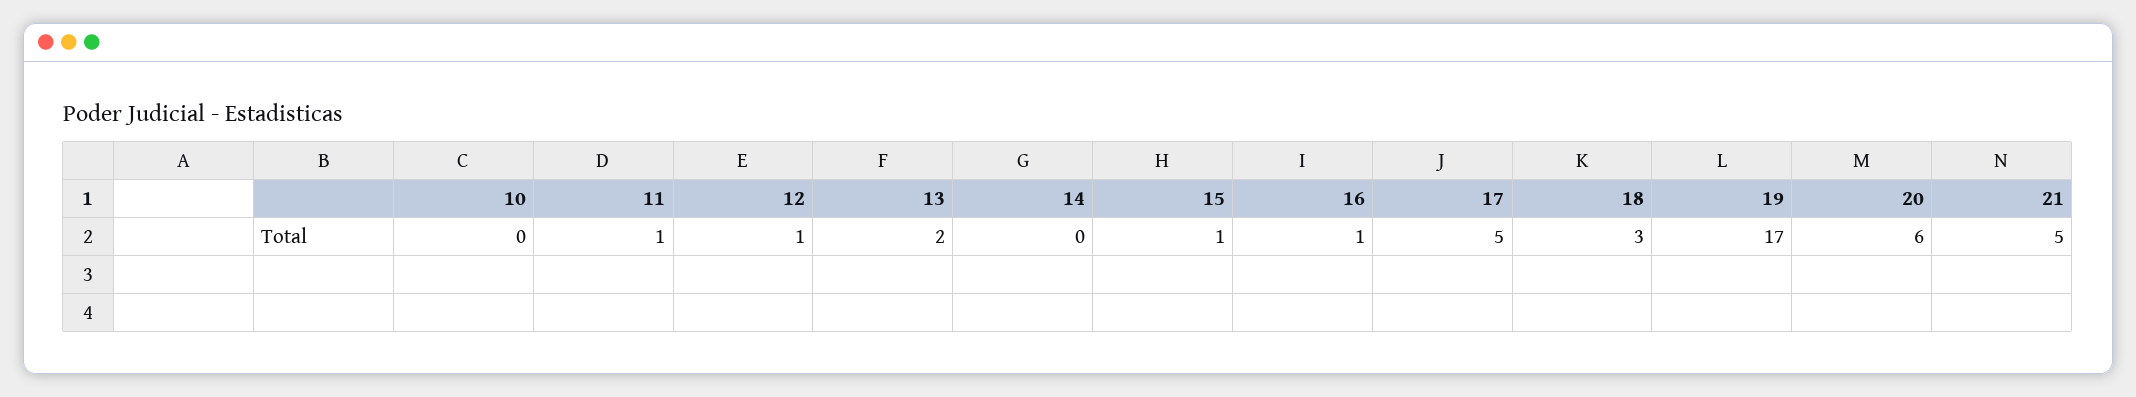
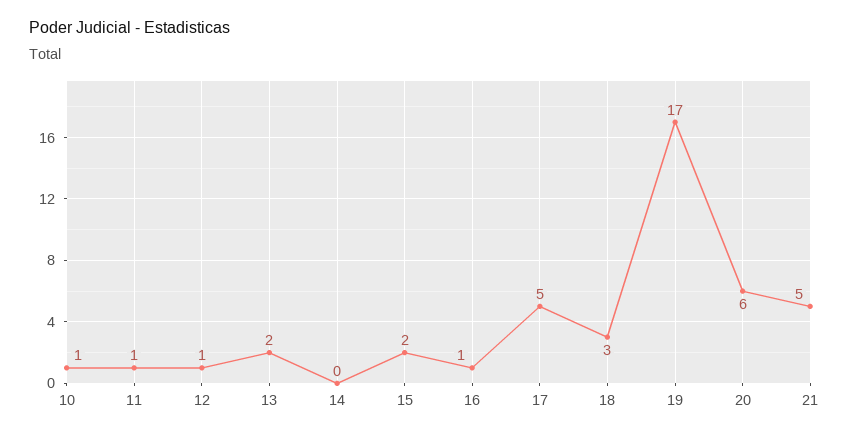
10: 0 -> 1
15: 1 -> 2

